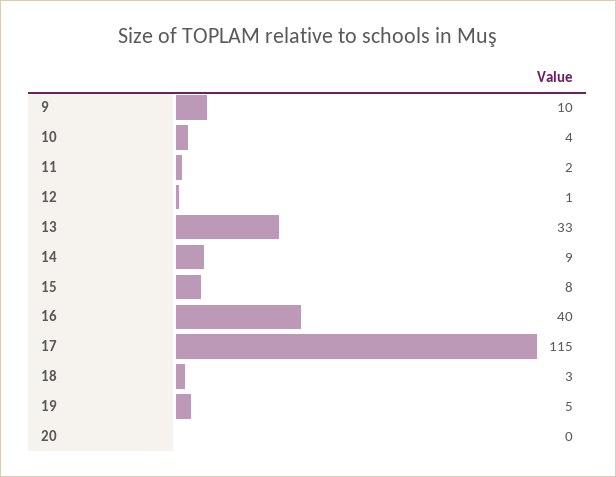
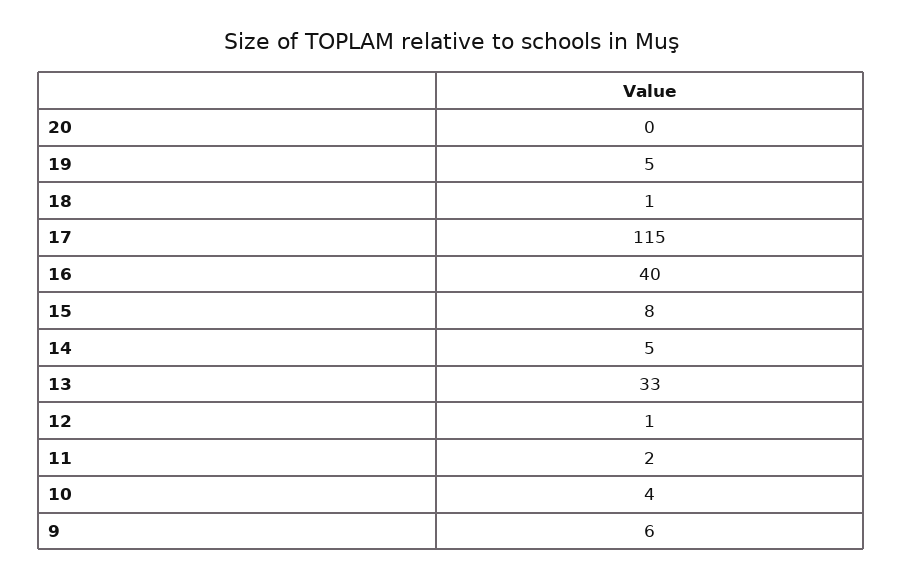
9: 10 -> 6
14: 9 -> 5
18: 3 -> 1

